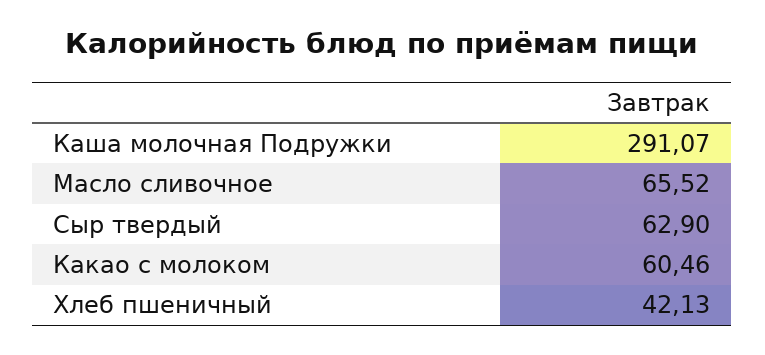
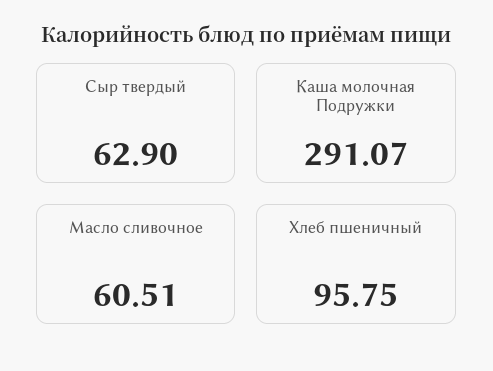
Масло сливочное: 65.52 -> 60.51
Какао с молоком: 60.46 -> none
Хлеб пшеничный: 42.13 -> 95.75

